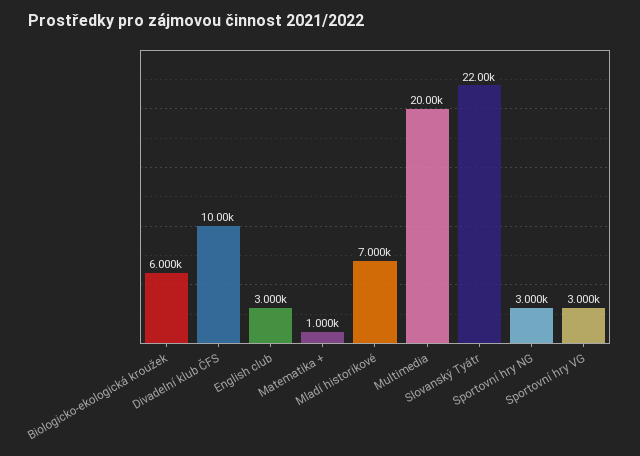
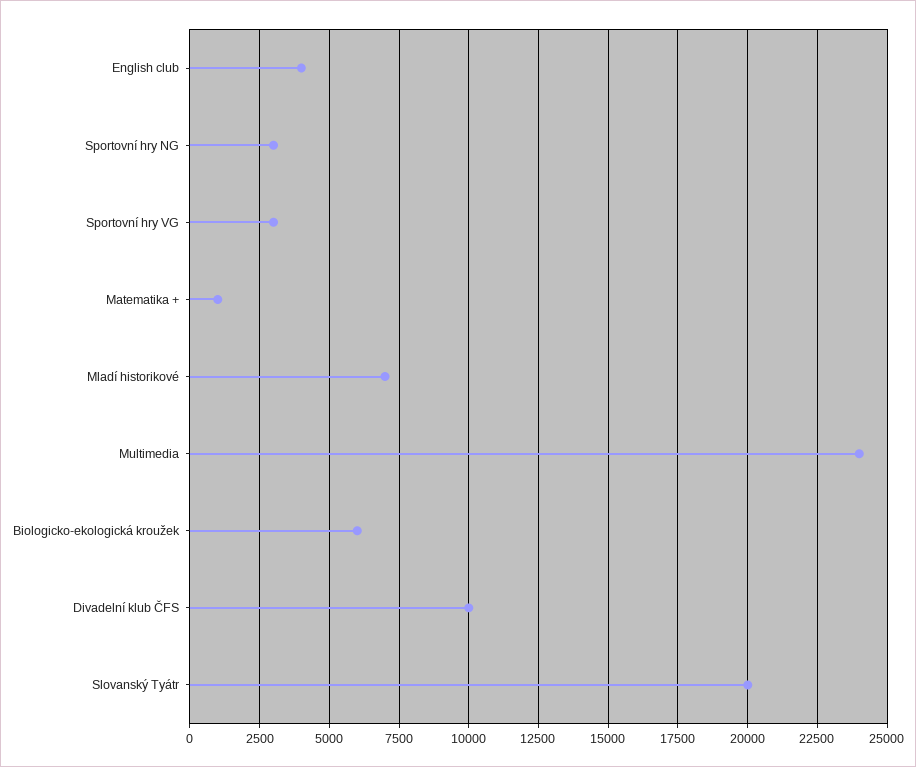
English club: 3000 -> 4000
Multimedia: 20000 -> 24000
Slovanský Tyátr: 22000 -> 20000

